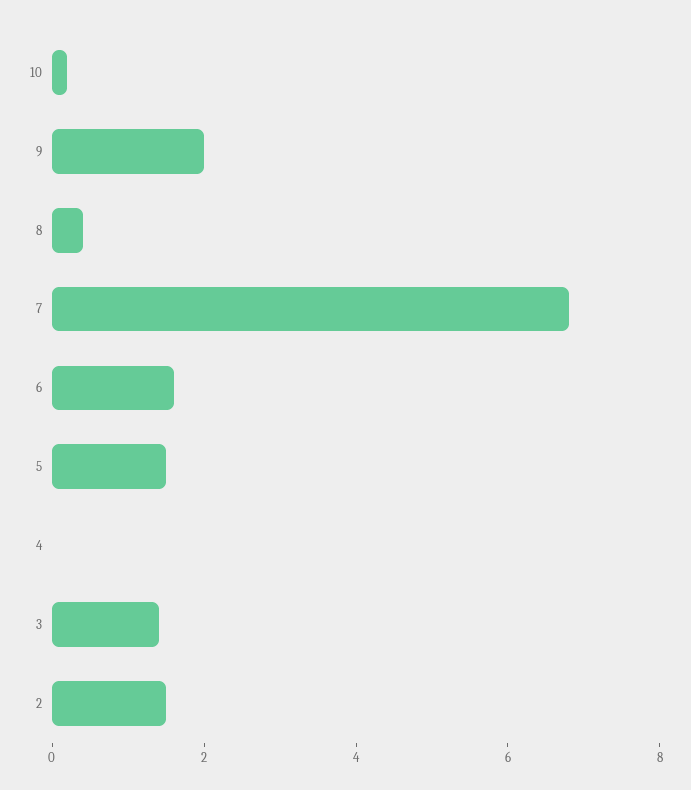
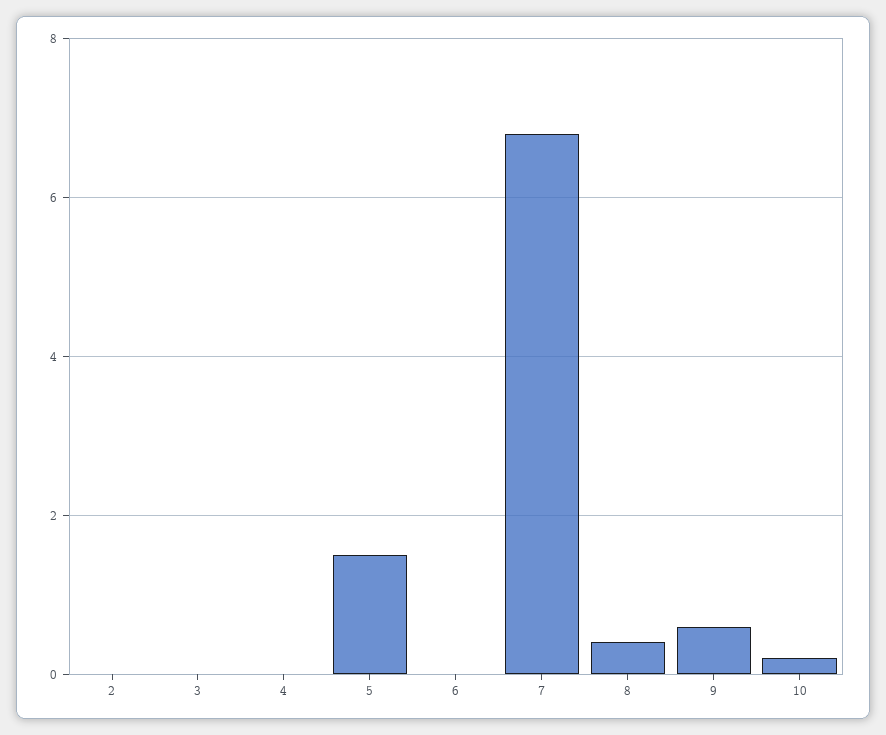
9: 2 -> 0.5
6: 1.5 -> 0
3: 1.5 -> 0
2: 1.5 -> 0

